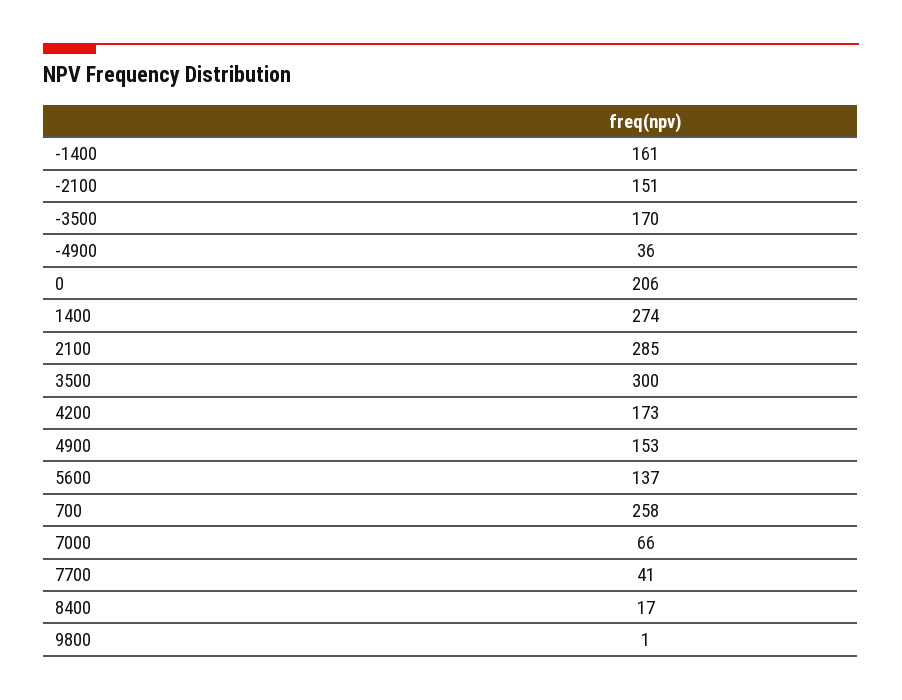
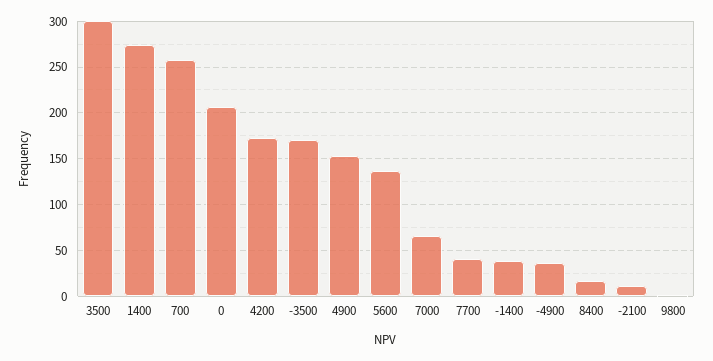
-1400: 161 -> 40
-2100: 151 -> 10
2100: 285 -> none

